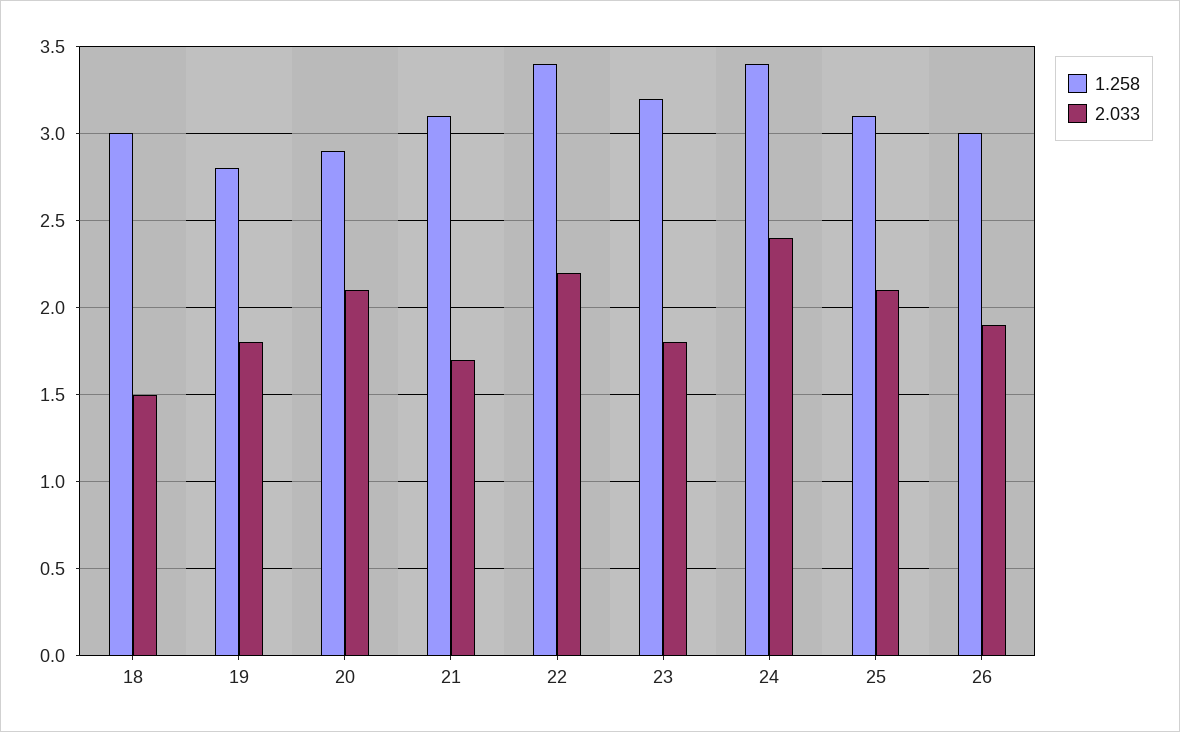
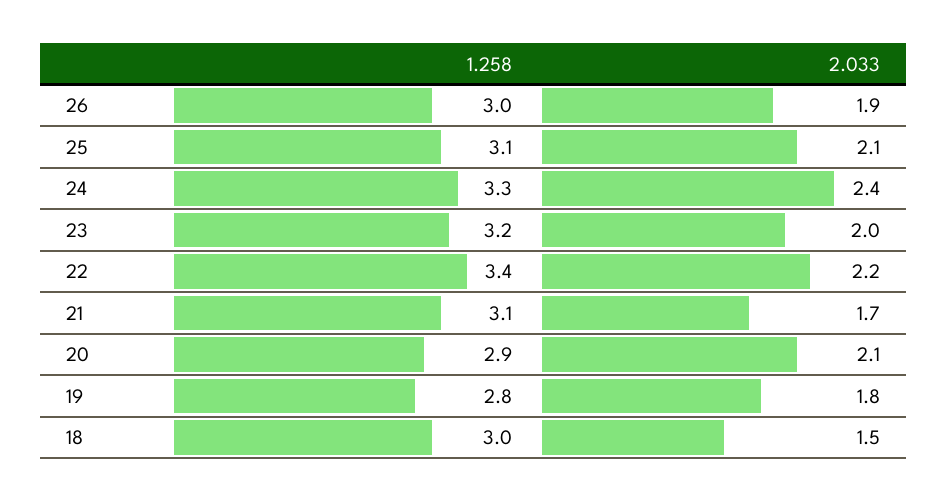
2.033, 23: 1.8 -> 2
1.258, 24: 3.4 -> 3.3

